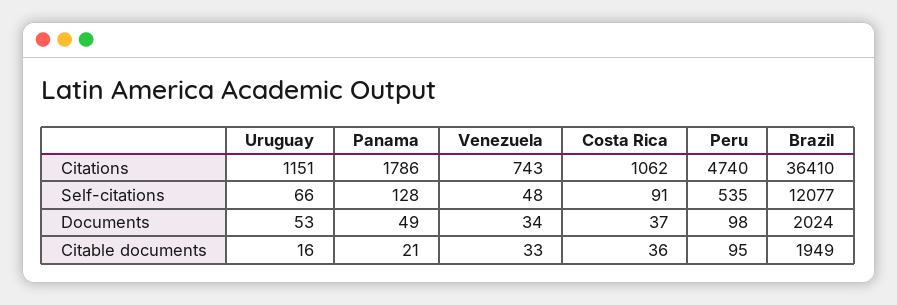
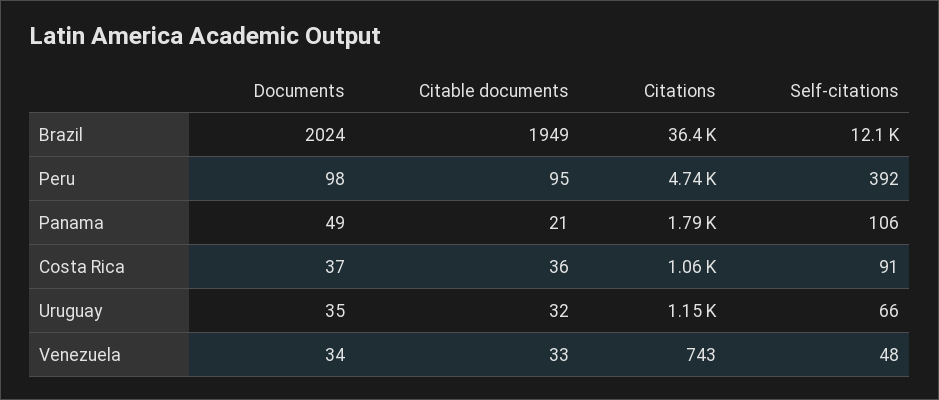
Panama, Self-citations: 128 -> 106
Peru, Self-citations: 535 -> 392
Uruguay, Documents: 53 -> 35
Uruguay, Citable documents: 16 -> 32

